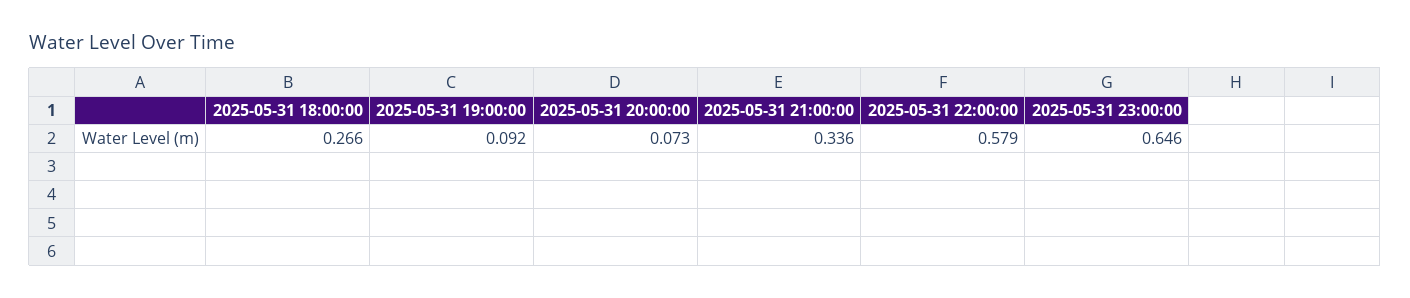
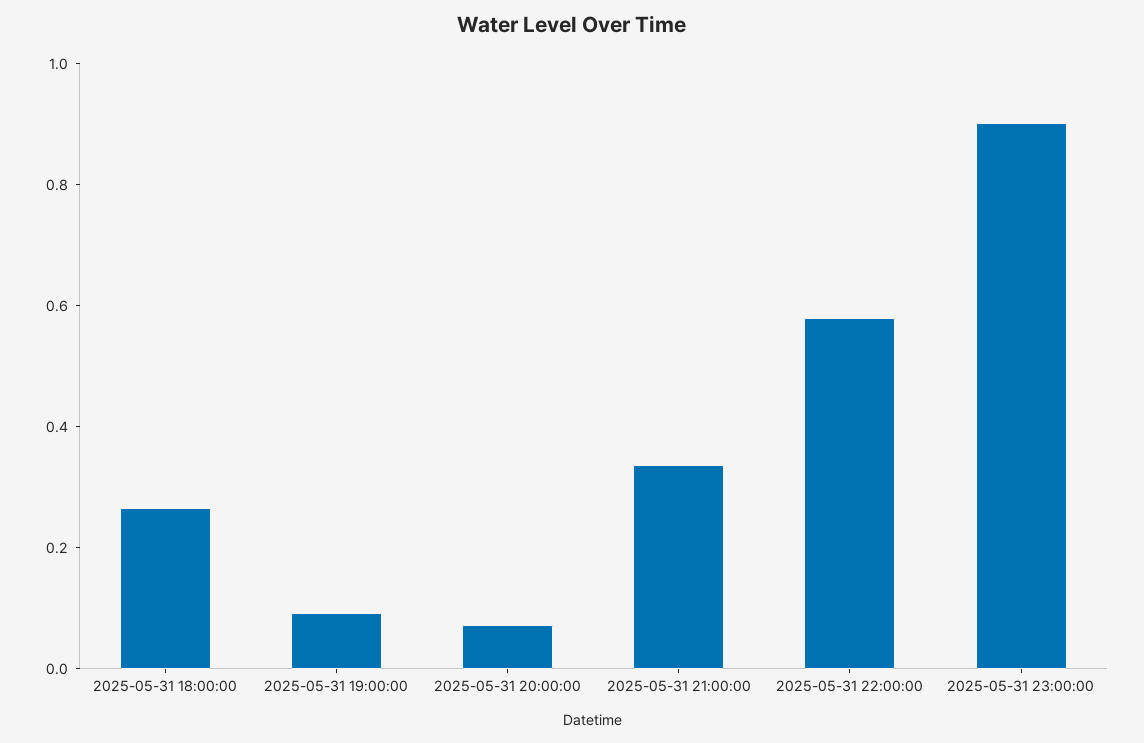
2025-05-31 23:00:00: 0.646 -> 0.9

